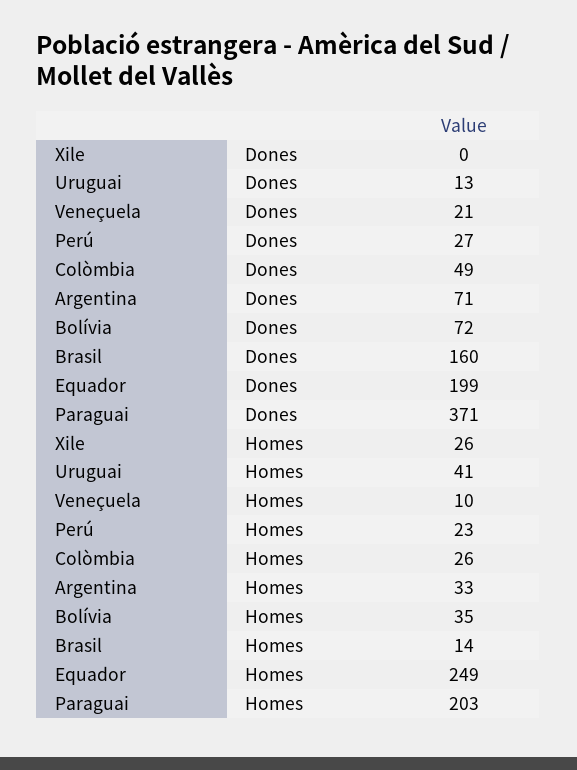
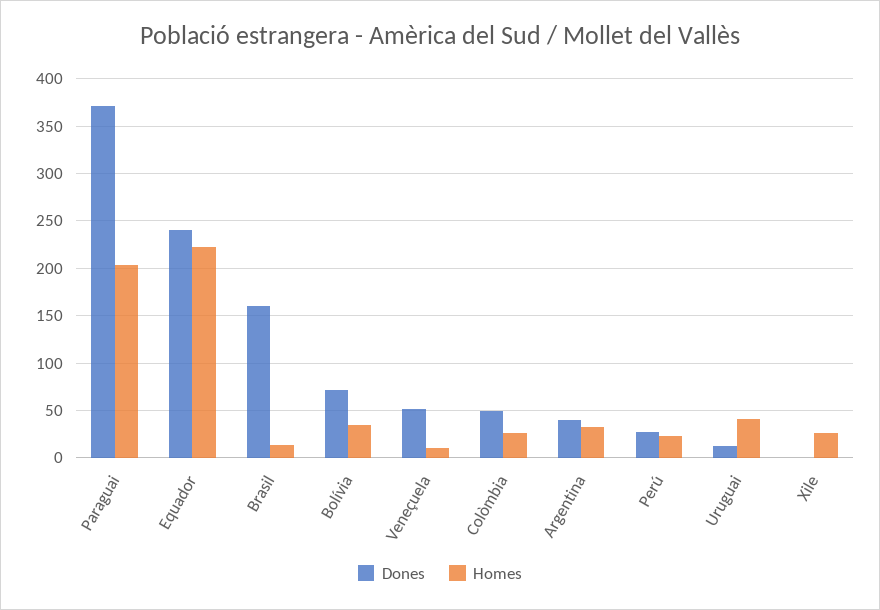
Dones, Veneçuela: 21 -> 50
Dones, Argentina: 71 -> 40
Dones, Equador: 199 -> 240
Homes, Equador: 249 -> 220

